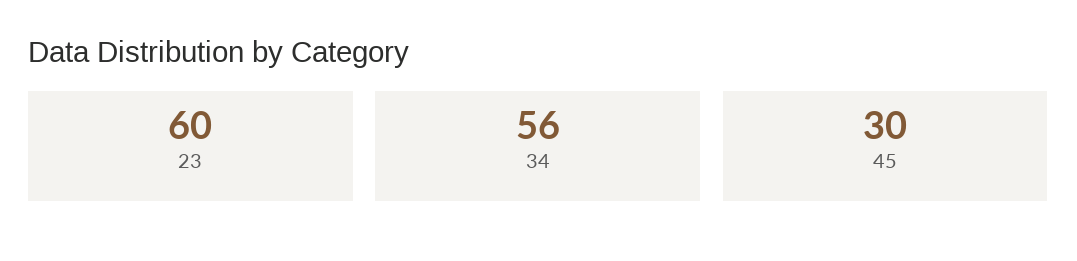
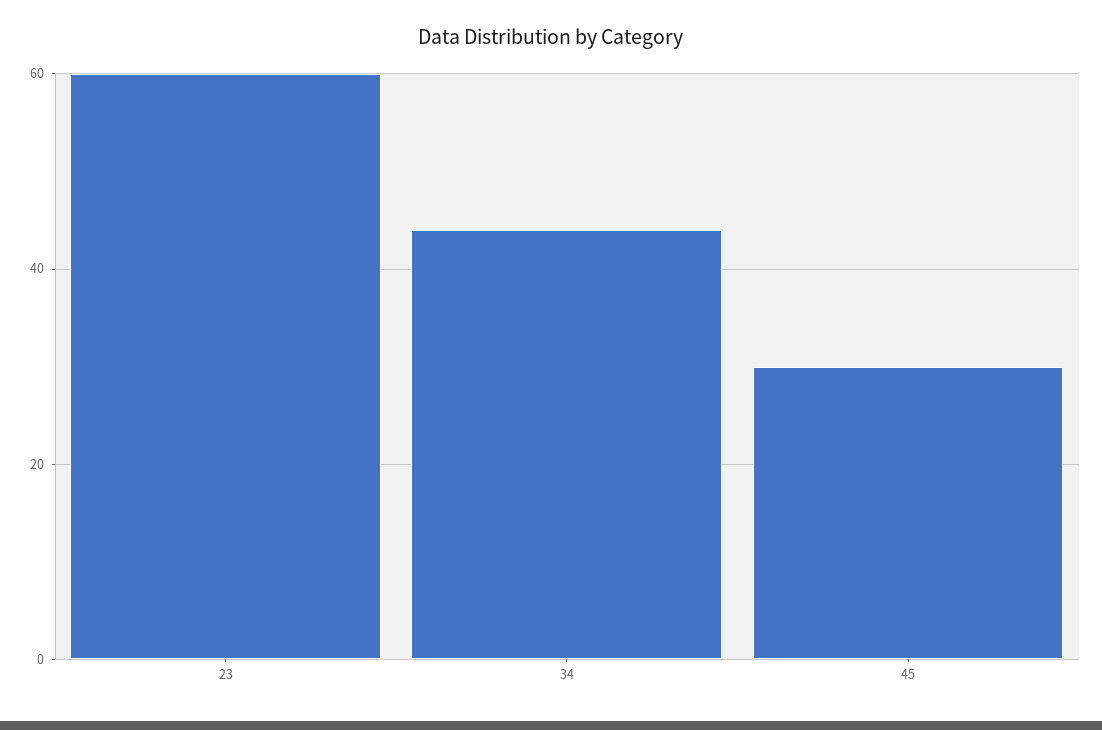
34: 56 -> 45

